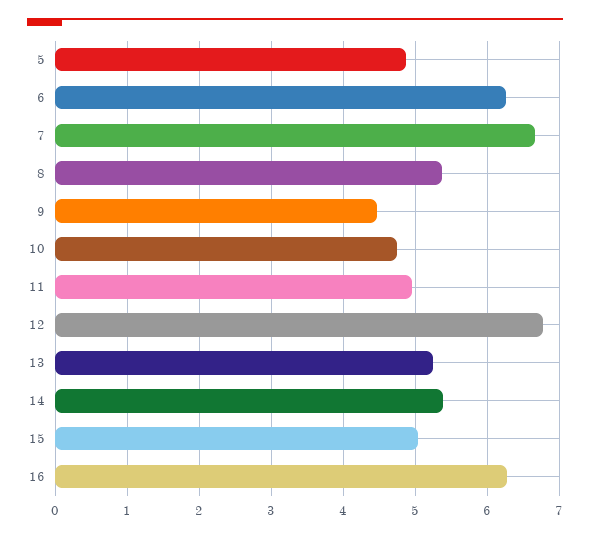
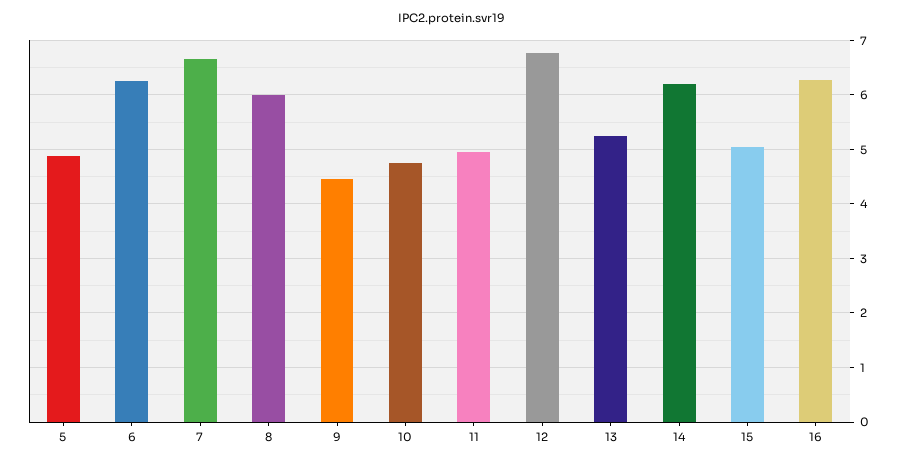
8: 5.4 -> 6
14: 5.4 -> 6.2

